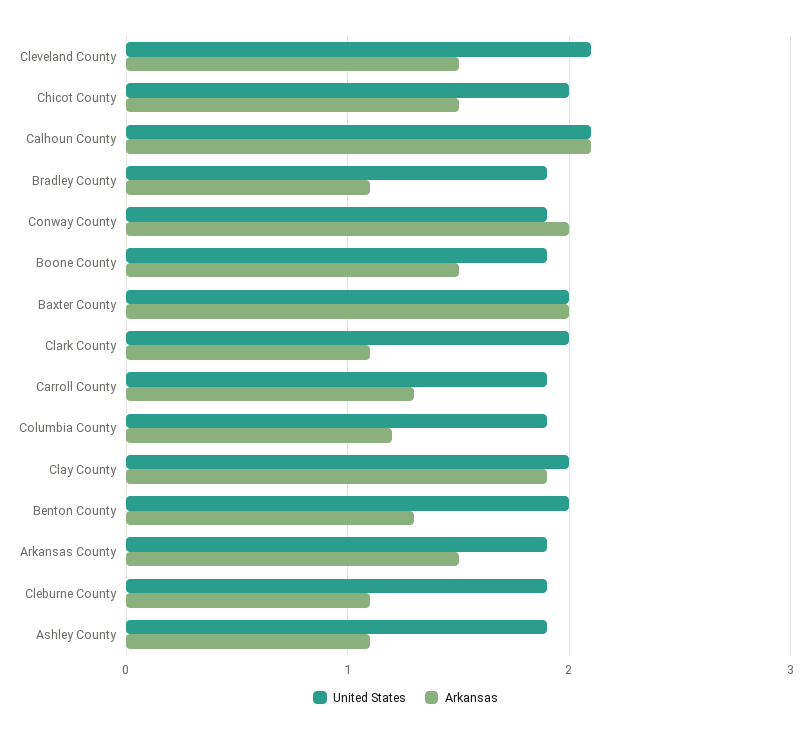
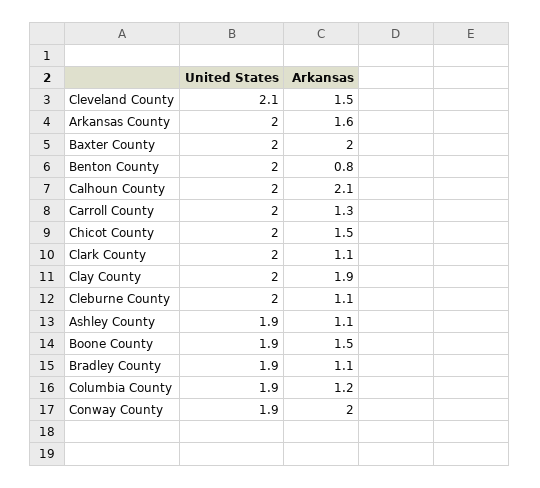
United States, Calhoun County: 2.1 -> 2
United States, Carroll County: 1.9 -> 2
Arkansas, Benton County: 1.3 -> 0.8
United States, Arkansas County: 1.9 -> 2
Arkansas, Arkansas County: 1.5 -> 1.6
United States, Cleburne County: 1.9 -> 2

